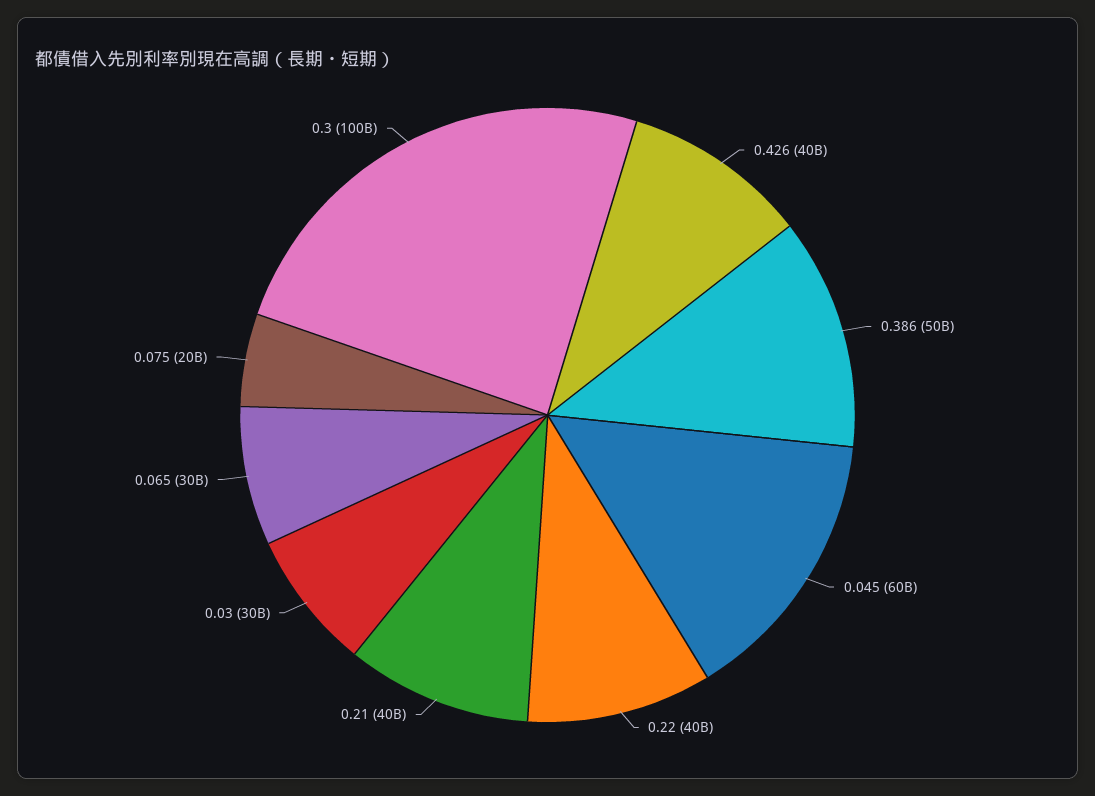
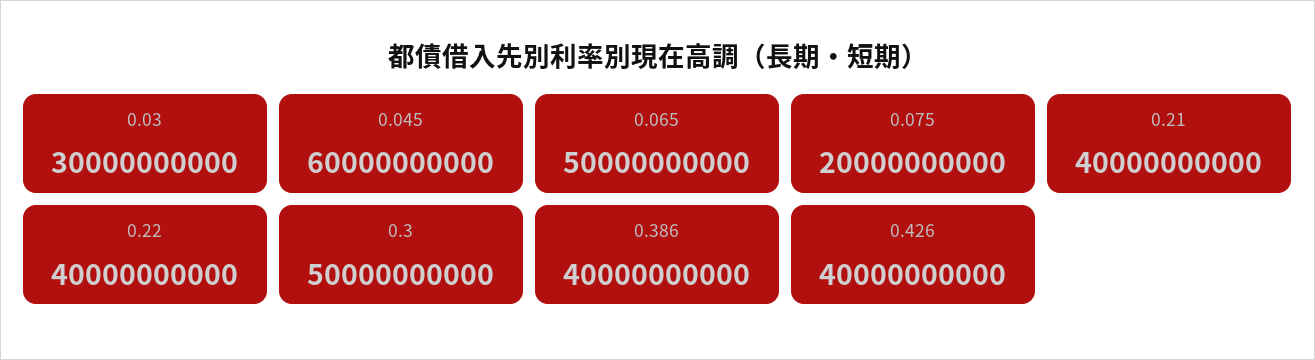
0.386: 50000000000 -> 40000000000
0.065: 30000000000 -> 50000000000
0.3: 100000000000 -> 50000000000

